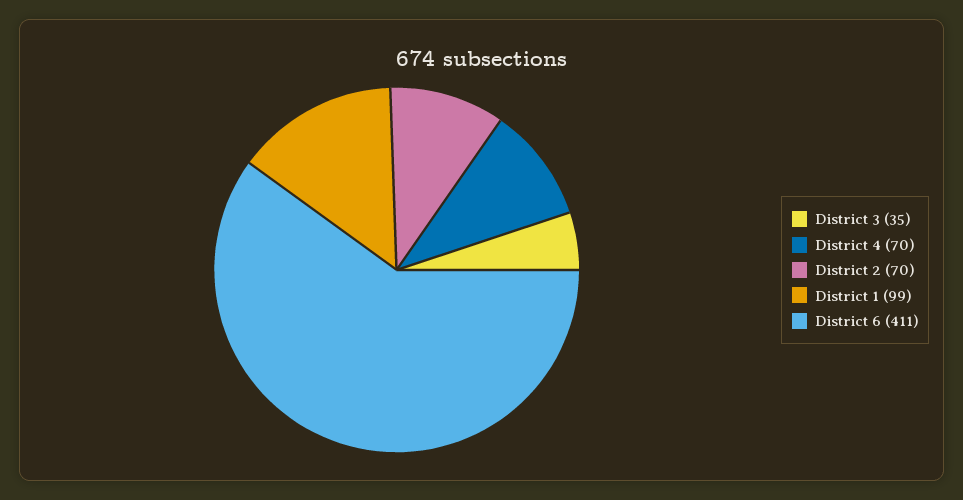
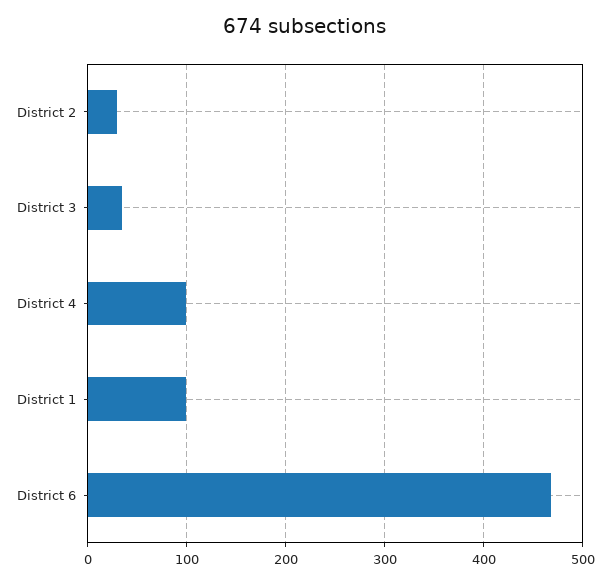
District 4: 70 -> 100
District 2: 70 -> 30
District 6: 411 -> 470

